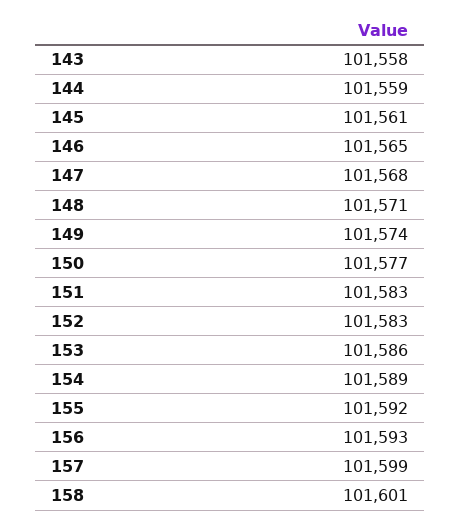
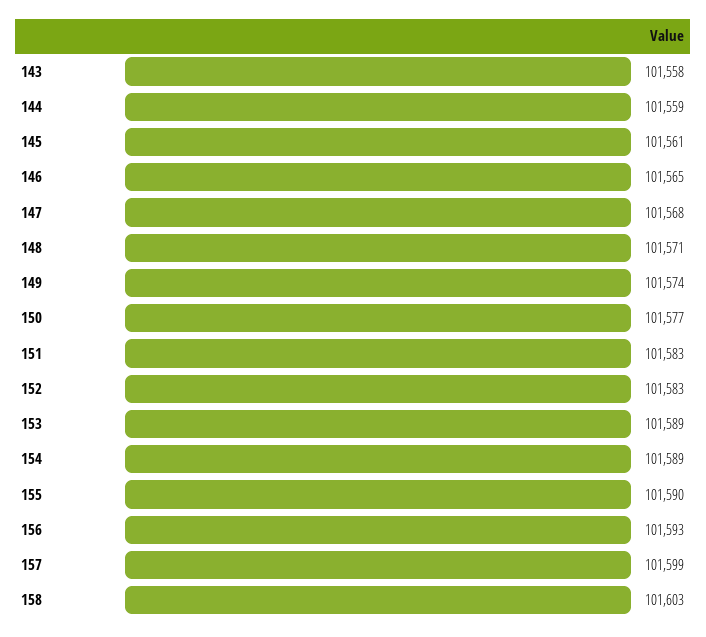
153: 101586 -> 101589
155: 101592 -> 101590
158: 101601 -> 101603

